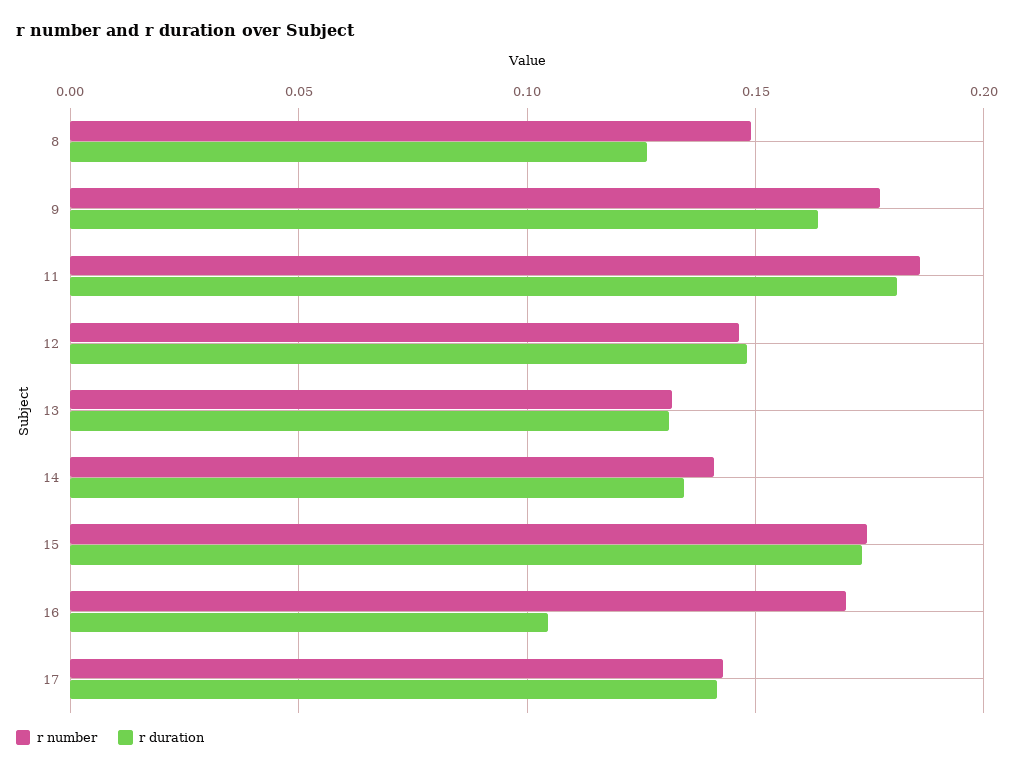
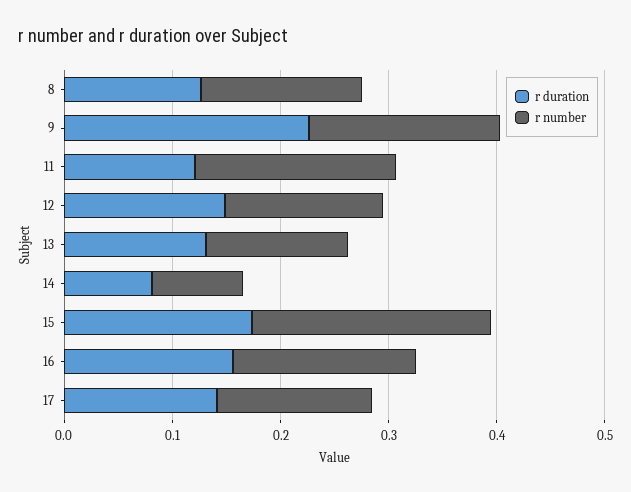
r duration, 9: 0.165 -> 0.22
r duration, 11: 0.18 -> 0.12
r number, 14: 0.14 -> 0.08
r duration, 14: 0.135 -> 0.08
r number, 15: 0.175 -> 0.22
r duration, 16: 0.105 -> 0.16

